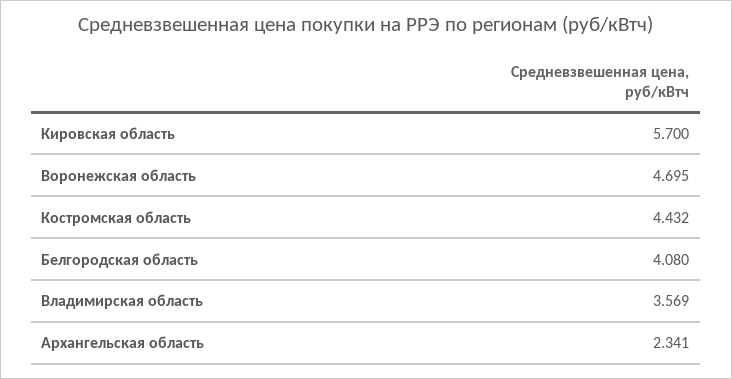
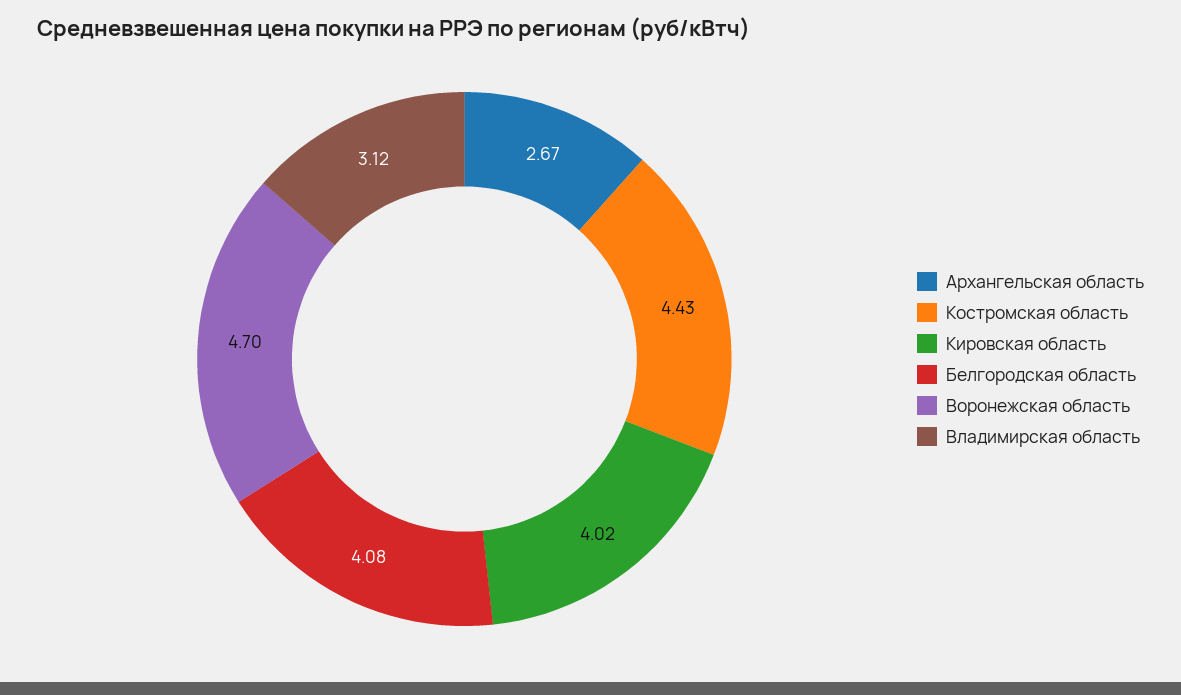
Кировская область: 5.7 -> 4.02
Владимирская область: 3.569 -> 3.12
Архангельская область: 2.341 -> 2.67

